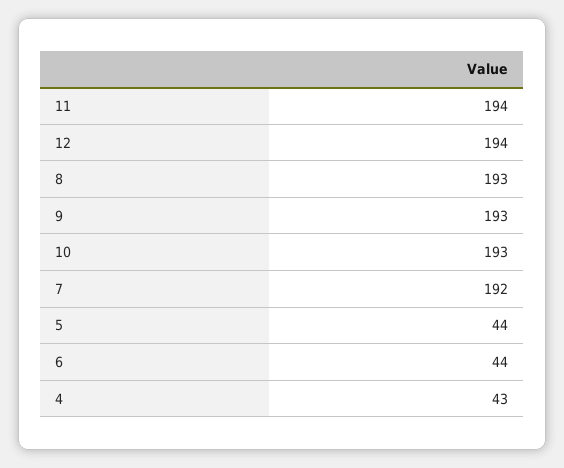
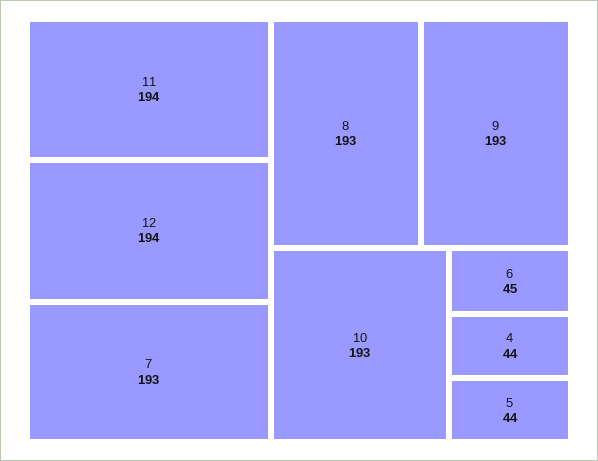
7: 192 -> 193
6: 44 -> 45
4: 43 -> 44

